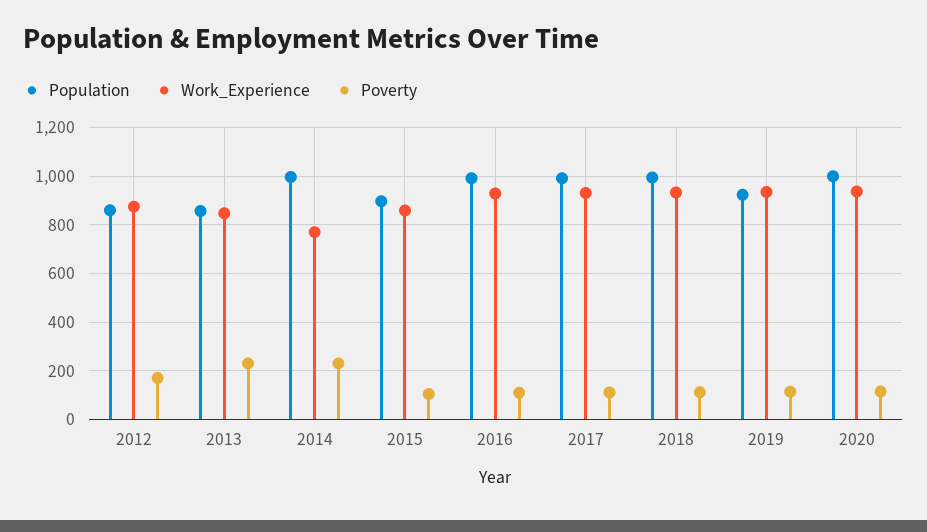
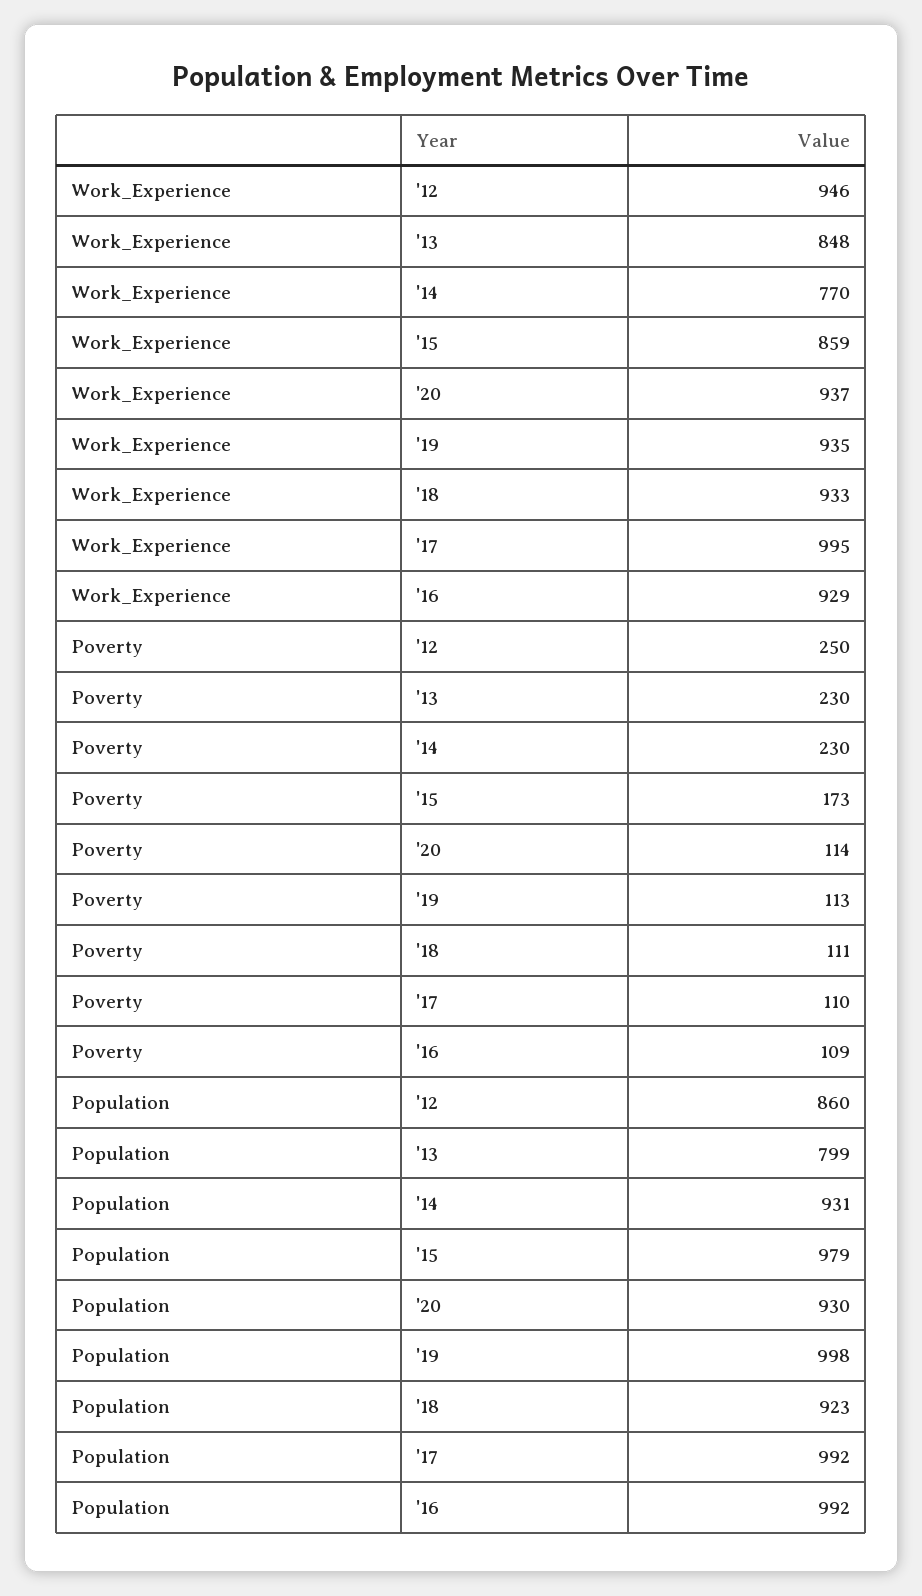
Work_Experience, 2012: 875 -> 946
Poverty, 2012: 175 -> 250
Population, 2013: 850 -> 799
Population, 2014: 1000 -> 931
Population, 2015: 900 -> 979
Poverty, 2015: 100 -> 173
Work_Experience, 2017: 925 -> 995
Population, 2018: 1000 -> 923
Population, 2019: 925 -> 998
Population, 2020: 1000 -> 930

